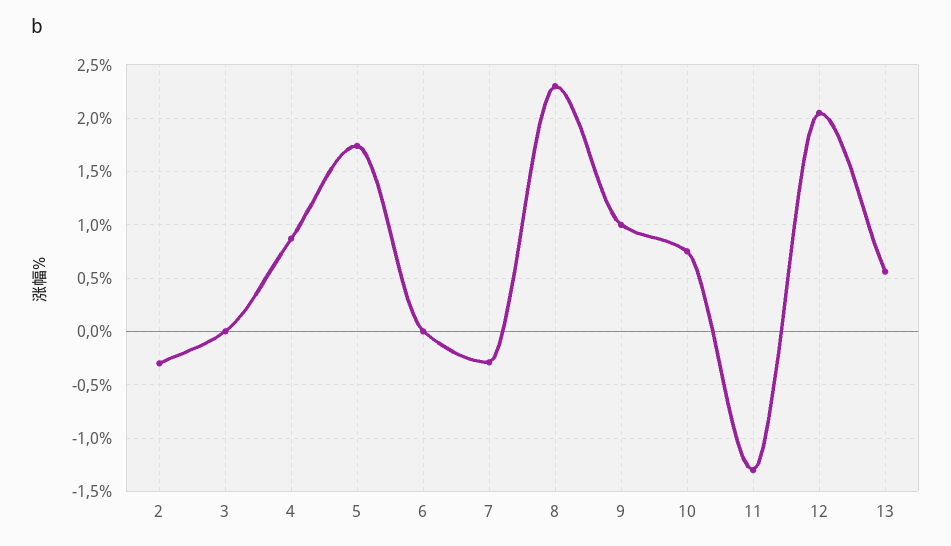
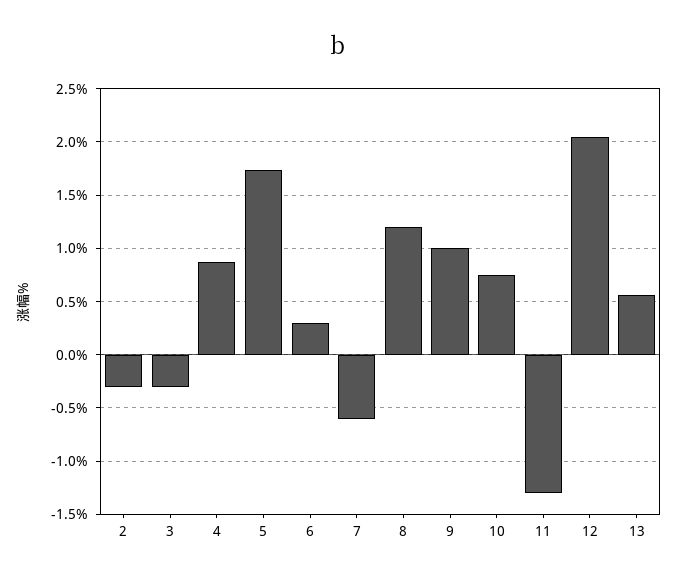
3: 0 -> -0.3
6: 0 -> 0.3
7: -0.3 -> -0.6
8: 2.3 -> 1.2

